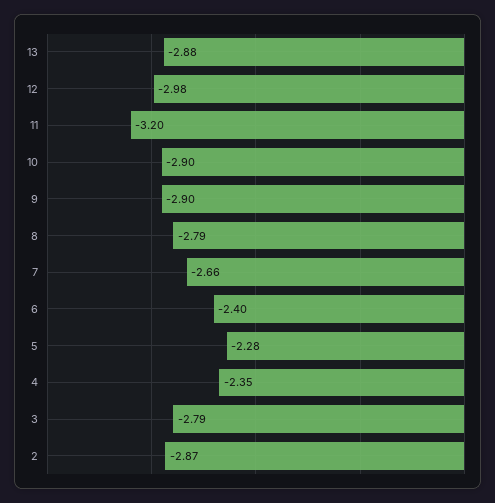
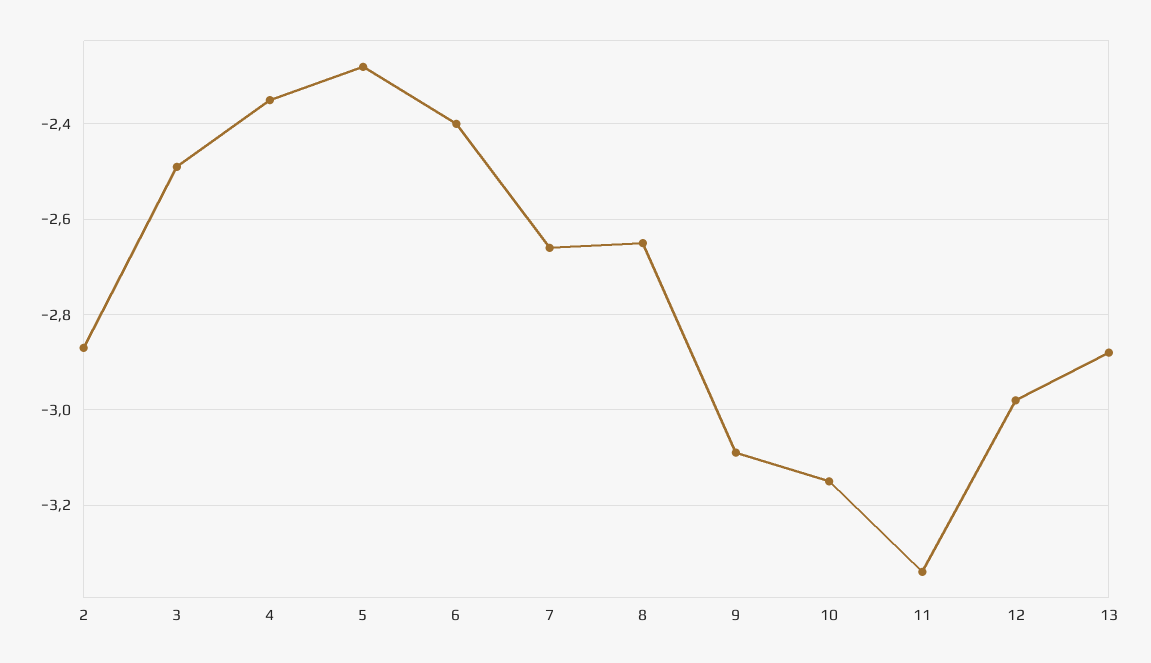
11: -3.2 -> -3.35
10: -2.9 -> -3.15
9: -2.9 -> -3.1
8: -2.79 -> -2.65
3: -2.79 -> -2.5

